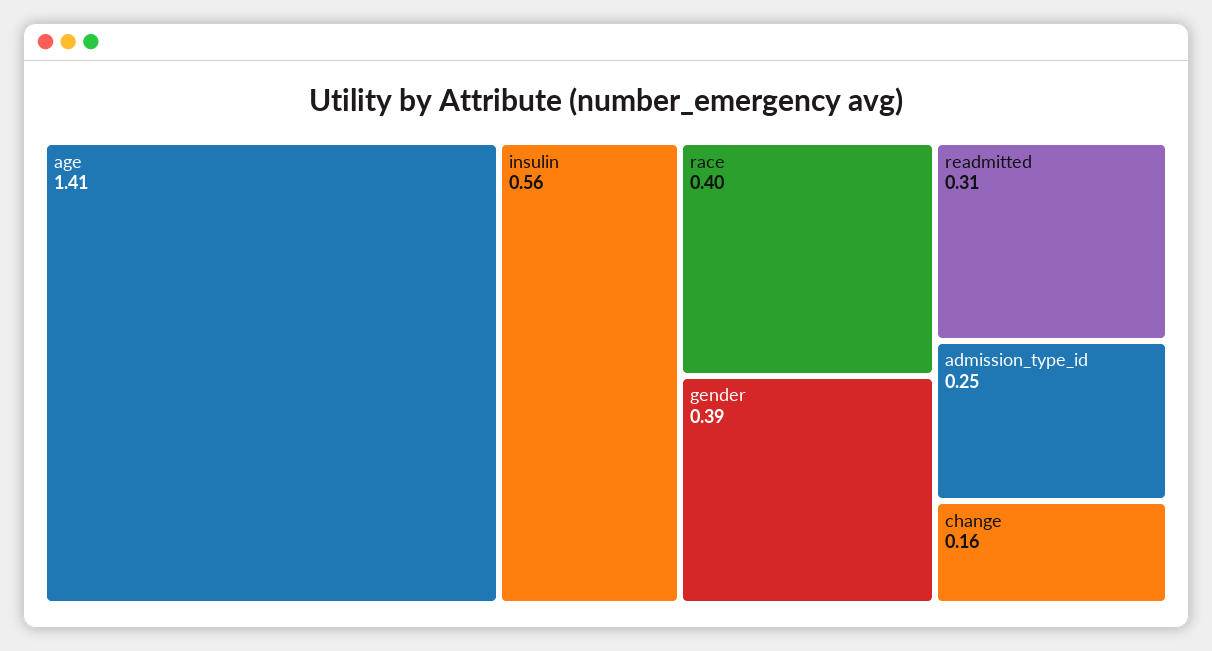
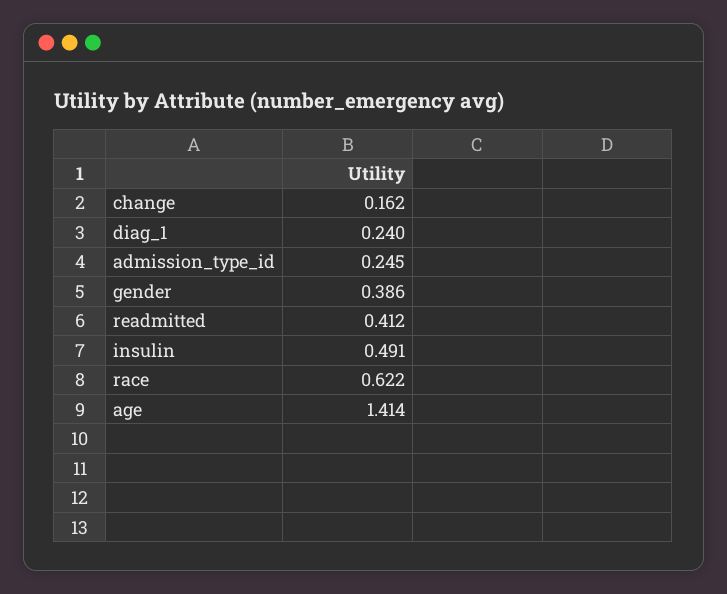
insulin: 0.56 -> 0.491
race: 0.4 -> 0.622
readmitted: 0.31 -> 0.412
diag_1: none -> 0.24

